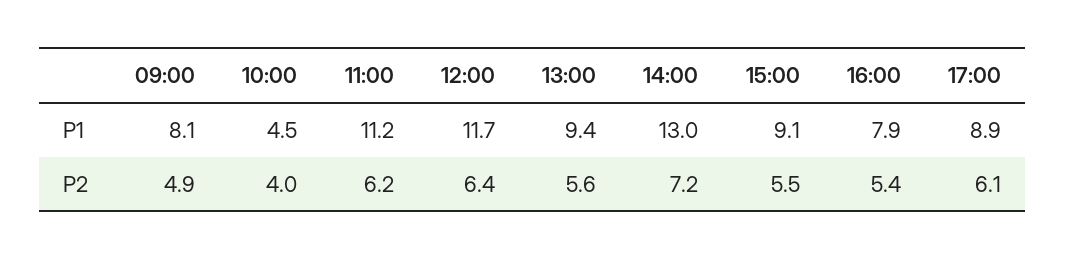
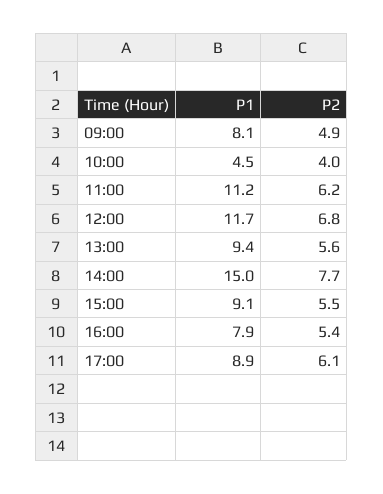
14:00, P1: 13 -> 15
12:00, P2: 6.4 -> 6.8
14:00, P2: 7.2 -> 7.7

